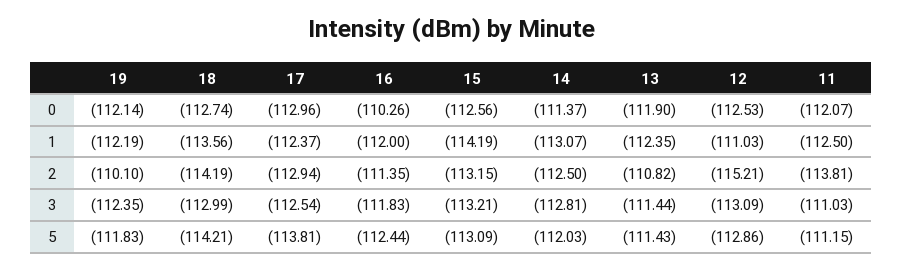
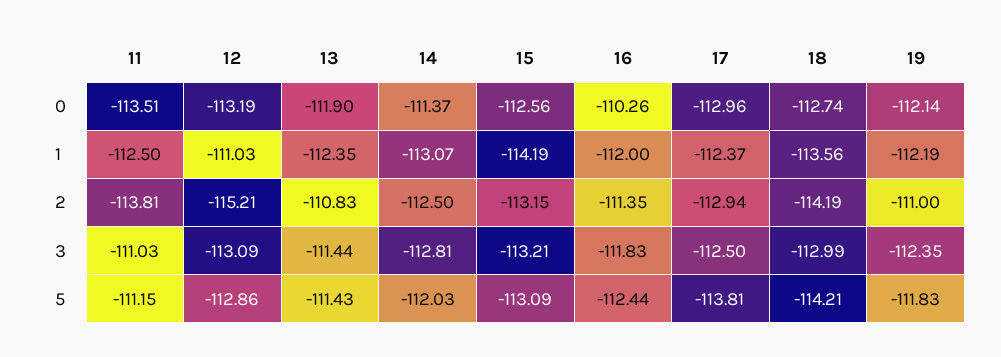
12, 0: -112.53 -> -113.19
11, 0: -112.07 -> -113.51
19, 2: -110.1 -> -111
13, 2: -110.82 -> -110.83
17, 3: -112.54 -> -112.5

